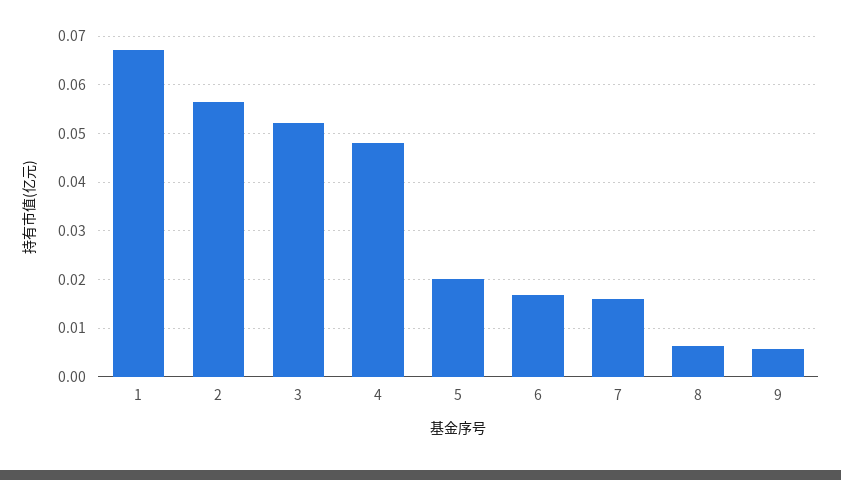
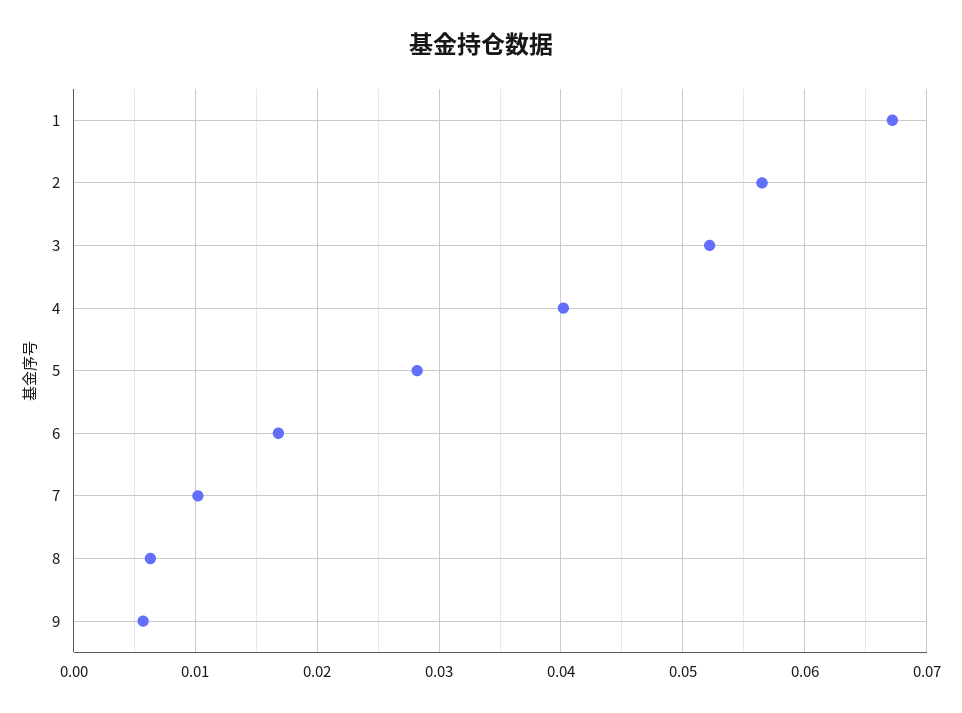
4: 0.048 -> 0.04
5: 0.02 -> 0.028
7: 0.016 -> 0.01

